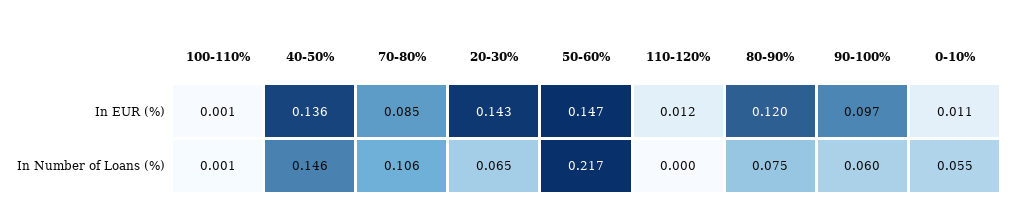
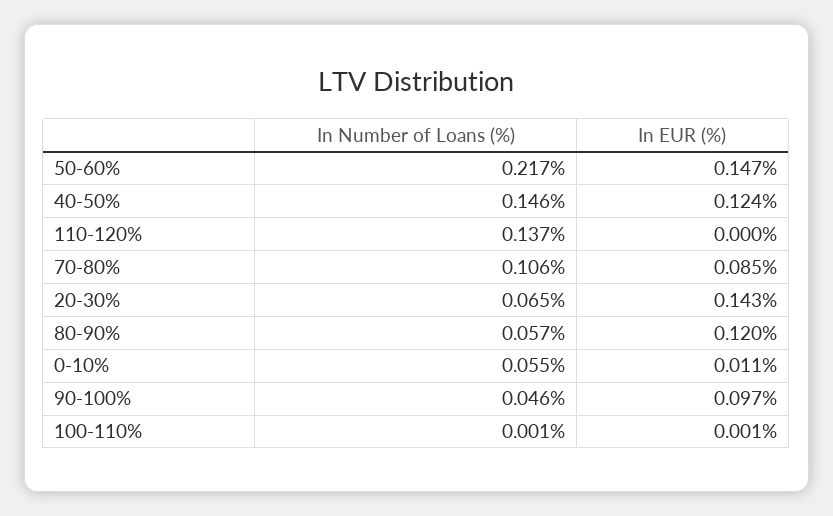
40-50%, In EUR (%): 0.136 -> 0.124
110-120%, In EUR (%): 0.012 -> 0
110-120%, In Number of Loans (%): 0 -> 0.137
80-90%, In Number of Loans (%): 0.075 -> 0.057
90-100%, In Number of Loans (%): 0.06 -> 0.046

